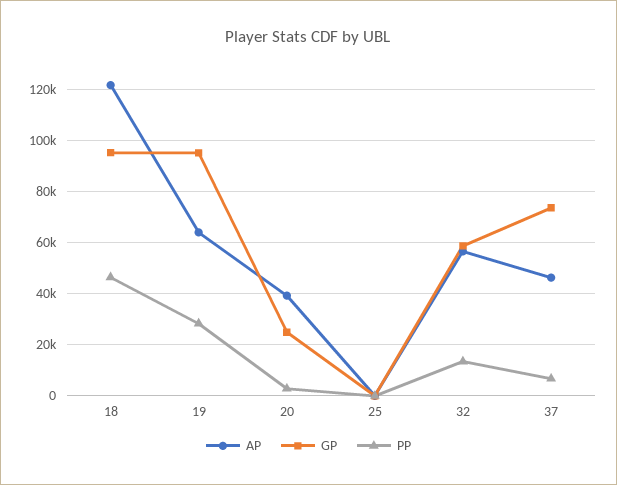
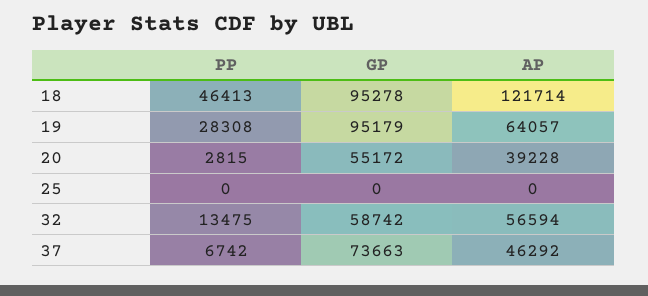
GP, 20: 25000 -> 55172

